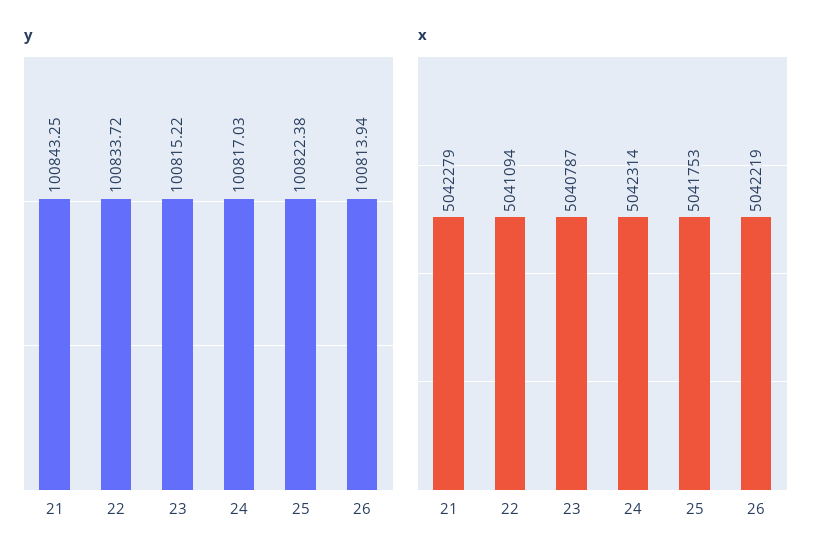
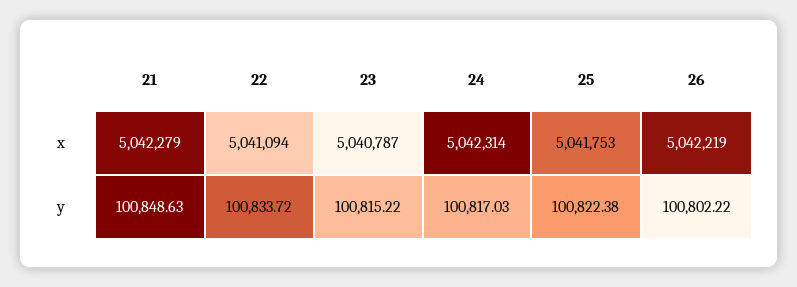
y, 21: 100843.25 -> 100848.63
y, 26: 100813.94 -> 100802.22

